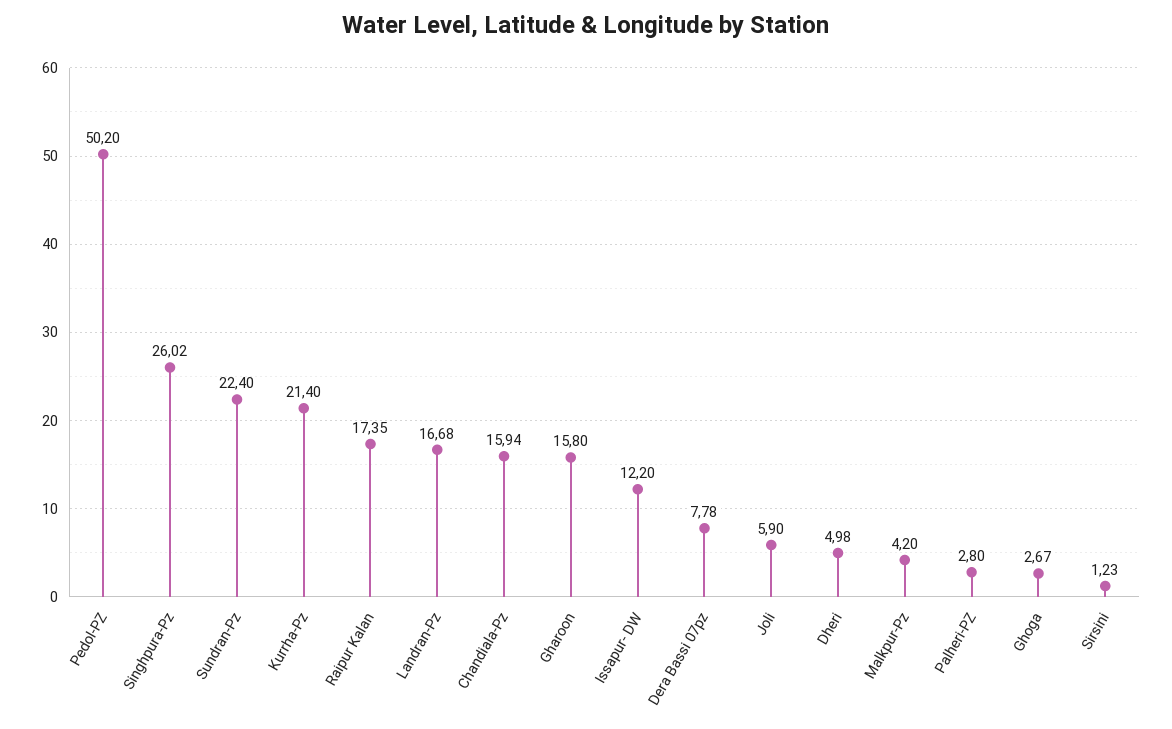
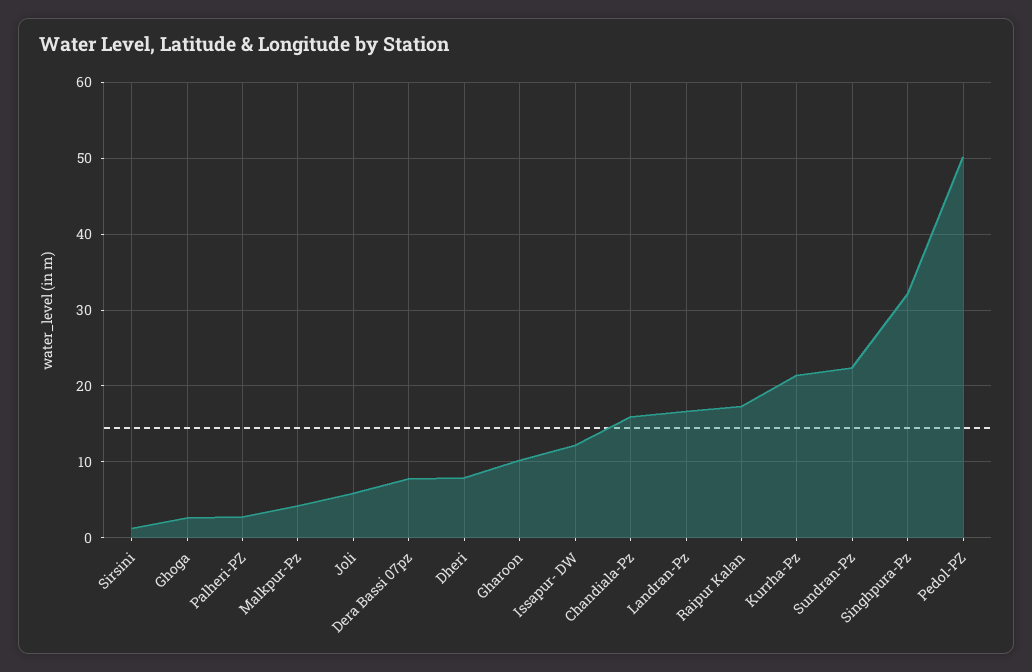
Singhpura-Pz: 26.02 -> 32
Gharoon: 15.8 -> 10
Dheri: 4.98 -> 8

